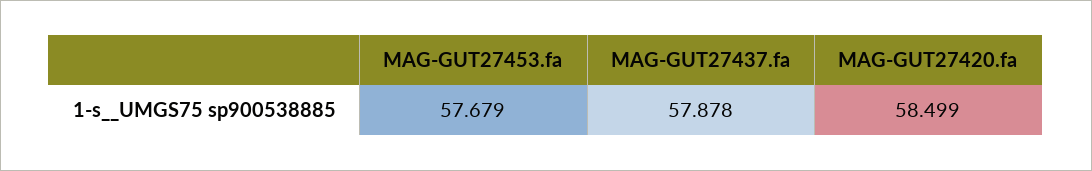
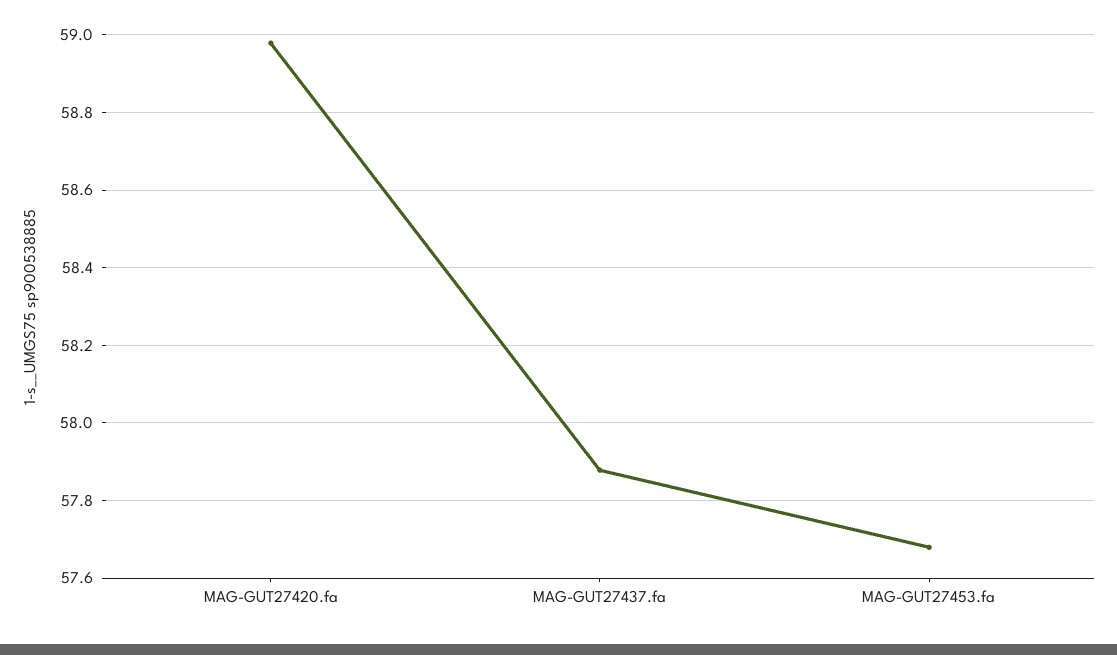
MAG-GUT27420.fa: 58.499 -> 58.98

